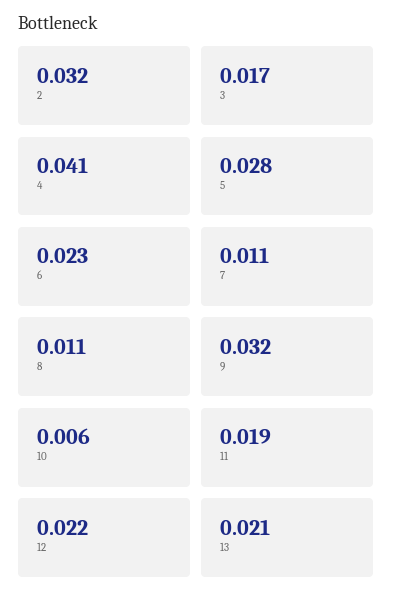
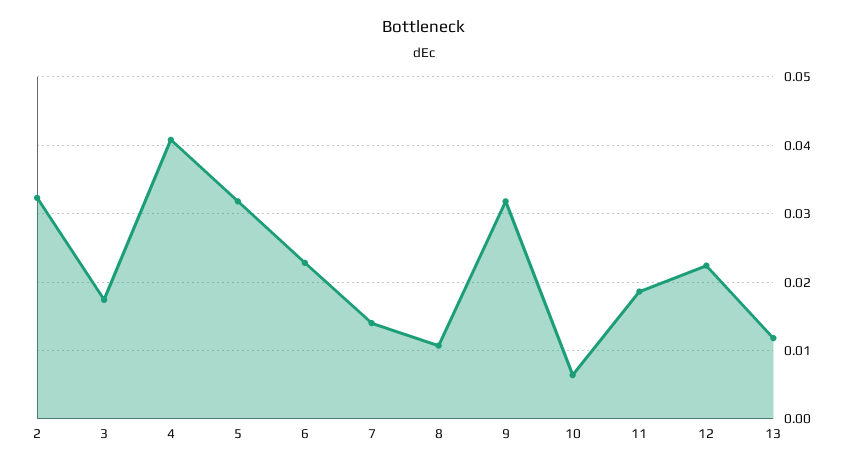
5: 0.028 -> 0.032
7: 0.011 -> 0.014
13: 0.021 -> 0.012

